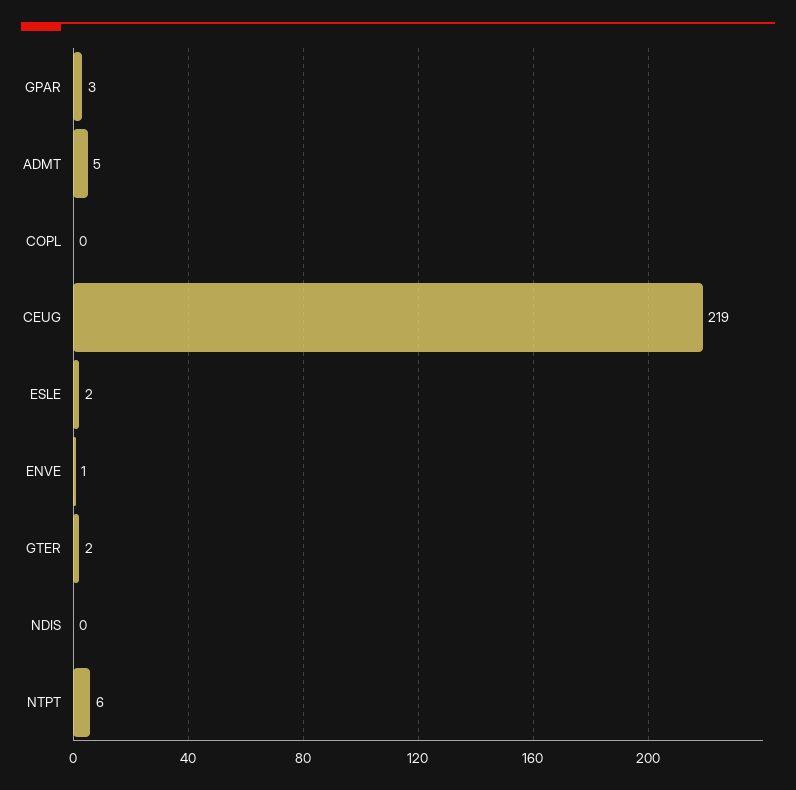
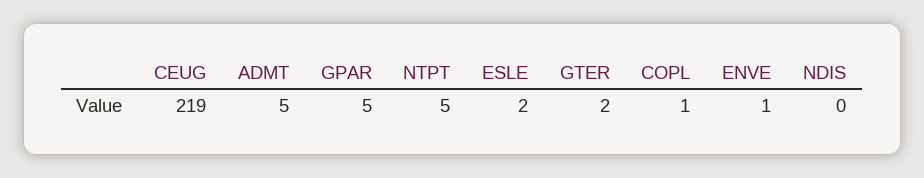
GPAR: 3 -> 5
COPL: 0 -> 1
NTPT: 6 -> 5

